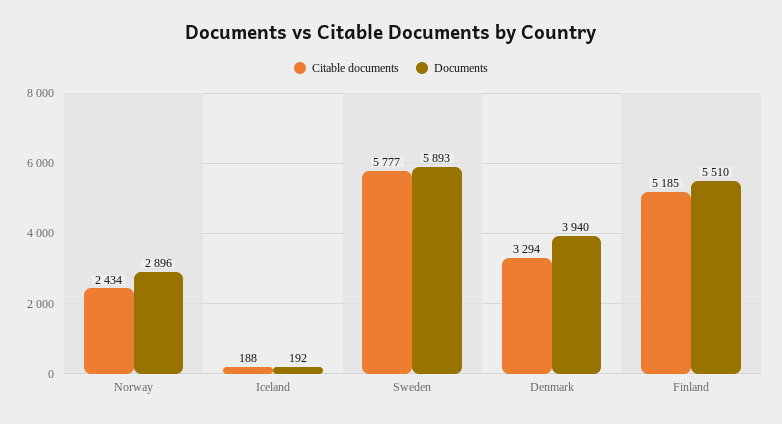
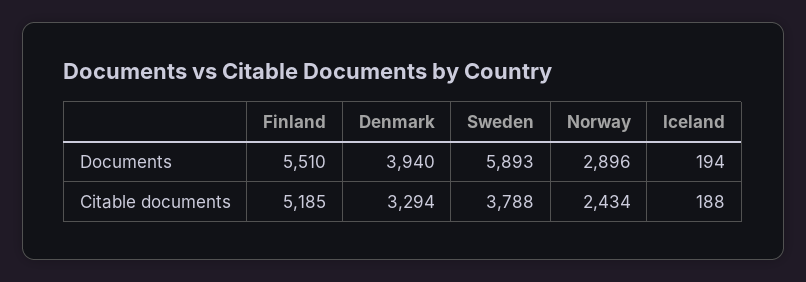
Documents, Iceland: 192 -> 194
Citable documents, Sweden: 5777 -> 3788

